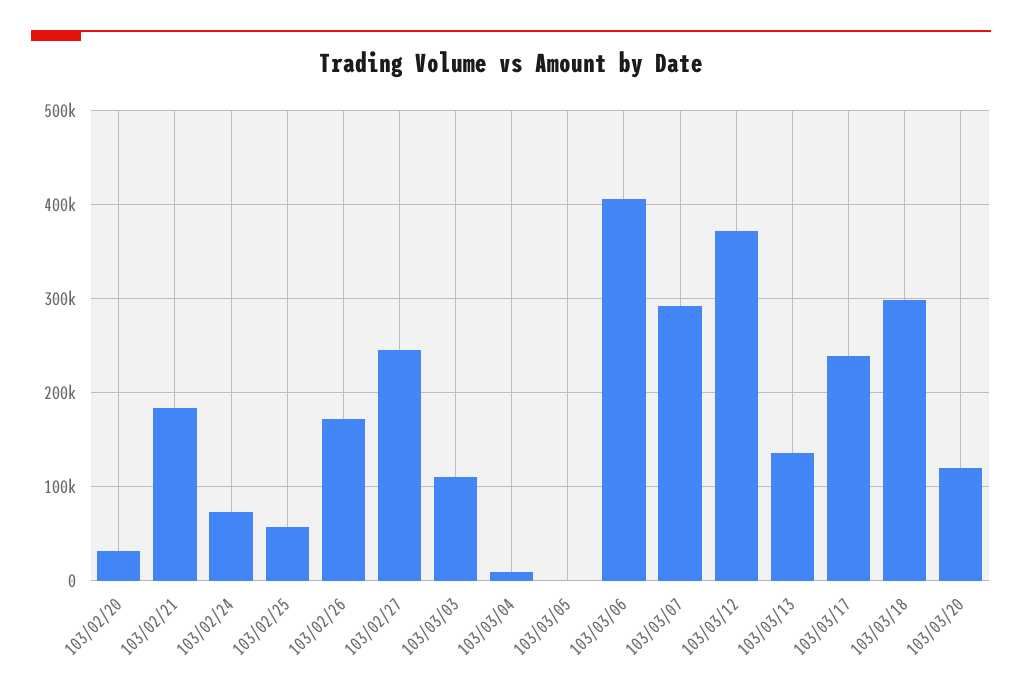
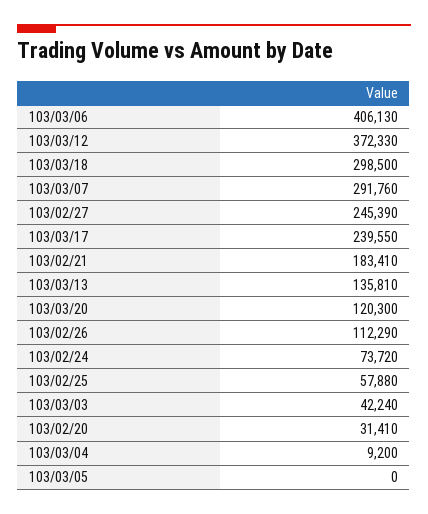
103/02/26: 170000 -> 112290
103/03/03: 110000 -> 42240

